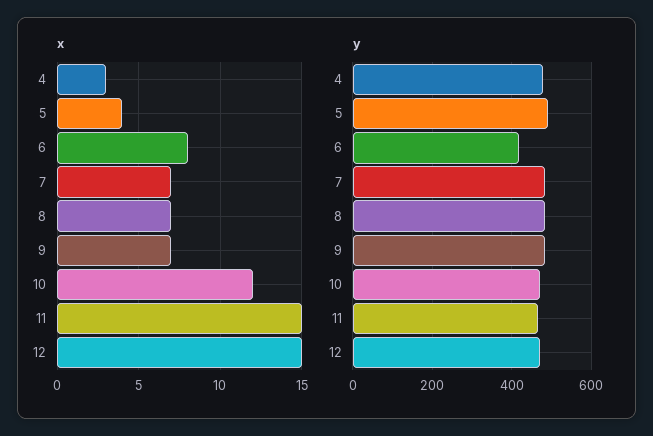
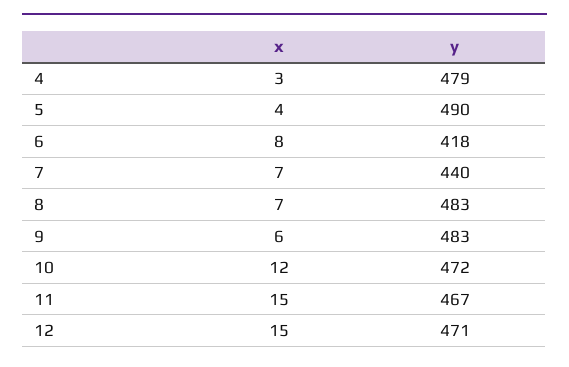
x, 9: 7 -> 6
y, 7: 480 -> 440

